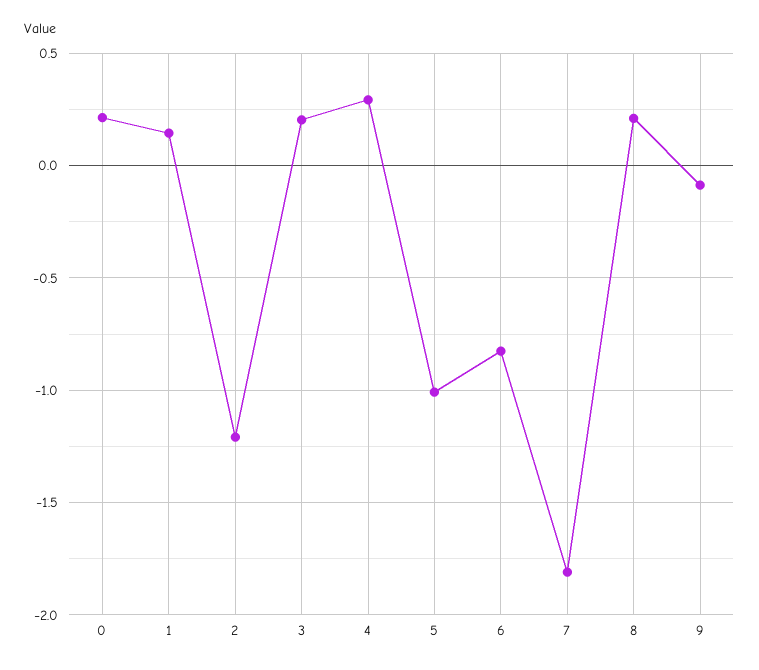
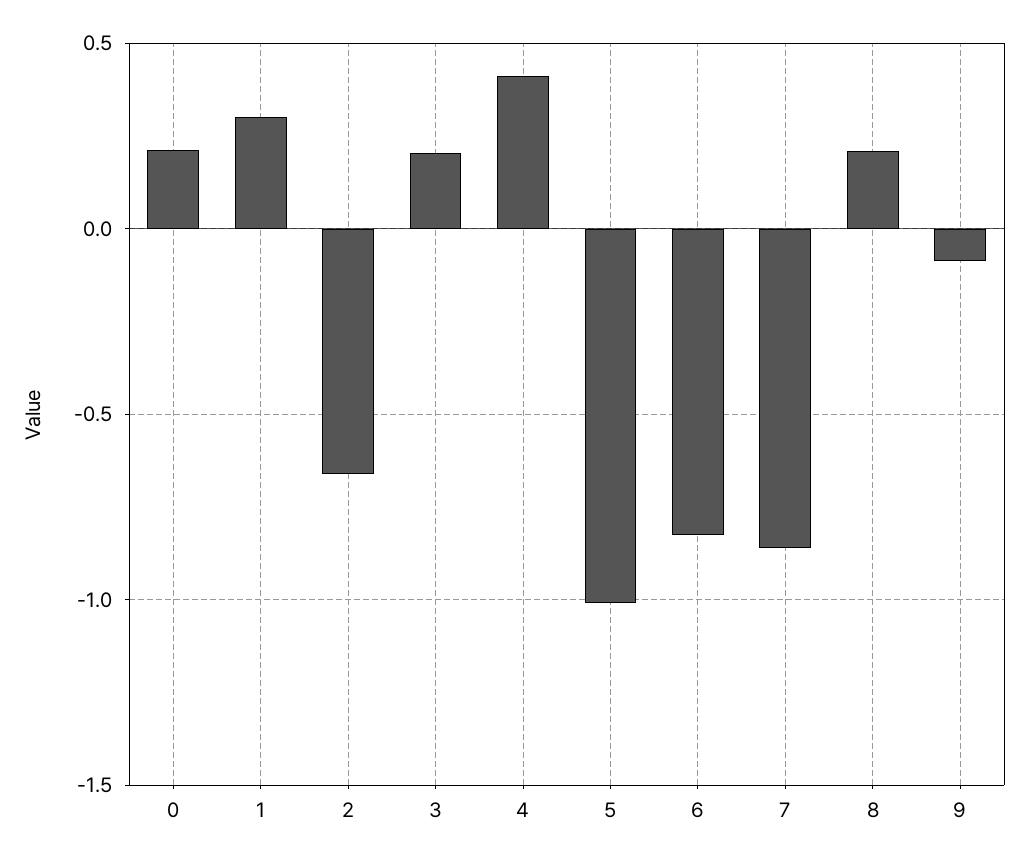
1: 0.15 -> 0.3
2: -1.2 -> -0.65
4: 0.3 -> 0.4
7: -1.8 -> -0.85

